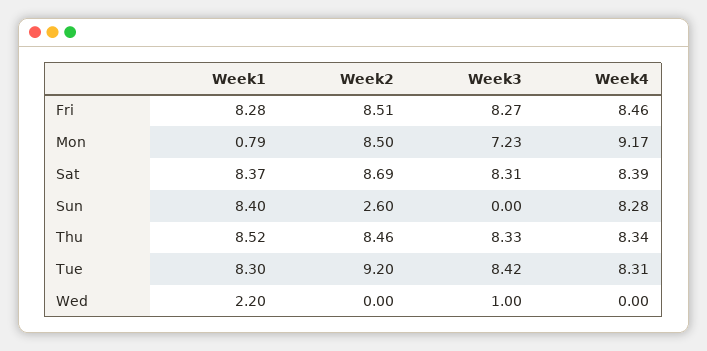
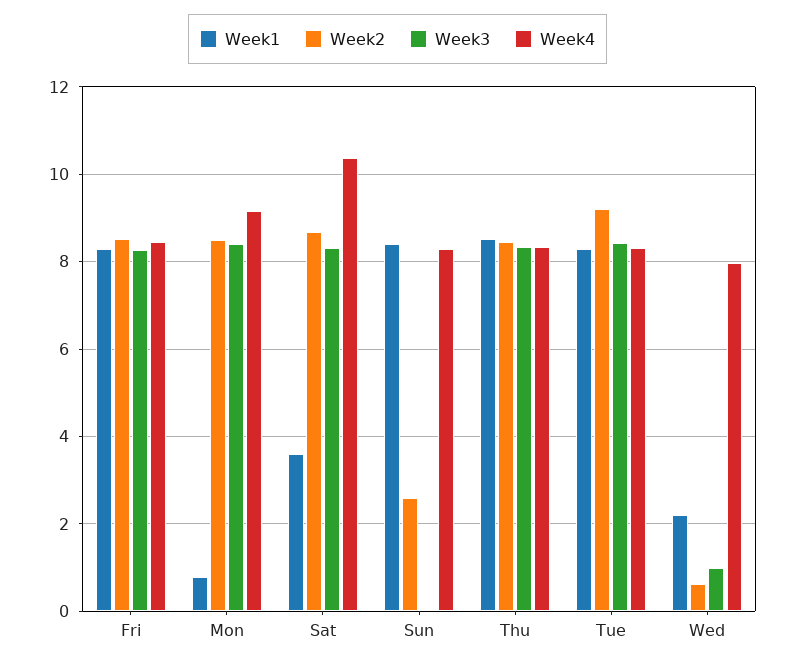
Week3, Mon: 7.23 -> 8.4
Week1, Sat: 8.37 -> 3.6
Week4, Sat: 8.39 -> 10.4
Week2, Wed: 0 -> 0.6
Week4, Wed: 0 -> 8

